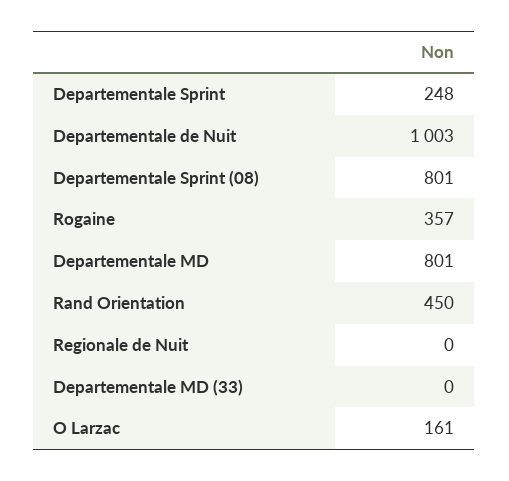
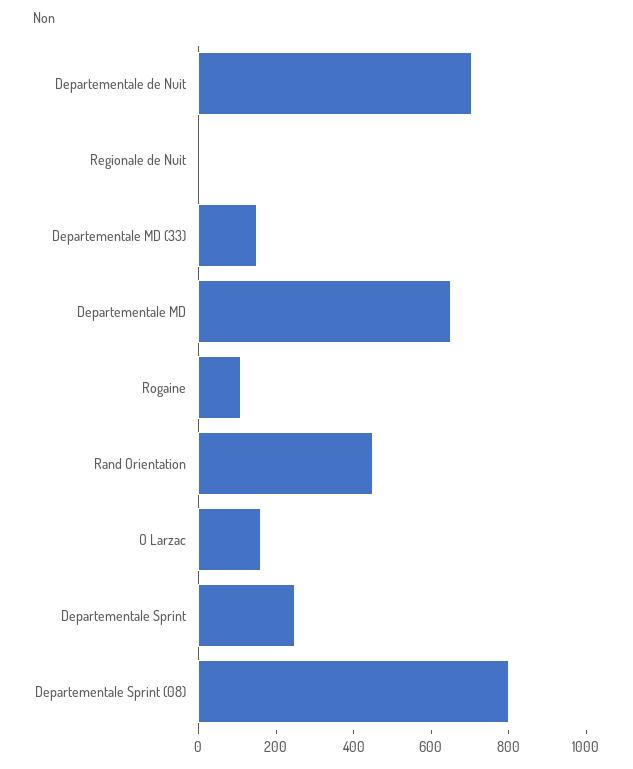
Departementale de Nuit: 1003 -> 700
Rogaine: 357 -> 100
Departementale MD: 801 -> 650
Departementale MD (33): 0 -> 150

